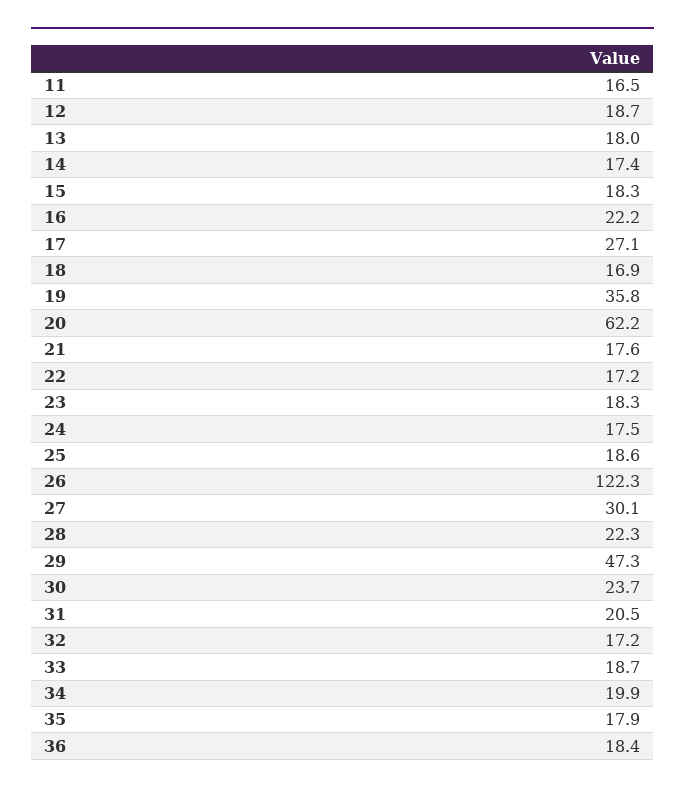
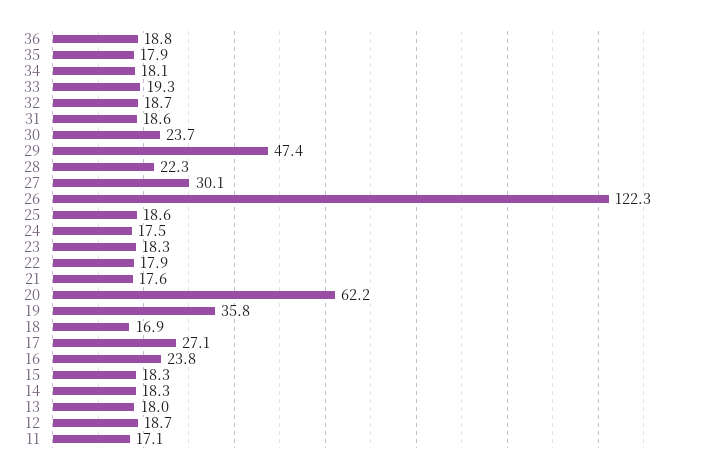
11: 16.5 -> 17.1
14: 17.4 -> 18.3
16: 22.2 -> 23.8
22: 17.2 -> 17.9
29: 47.3 -> 47.4
31: 20.5 -> 18.6
32: 17.2 -> 18.7
33: 18.7 -> 19.3
34: 19.9 -> 18.1
36: 18.4 -> 18.8

